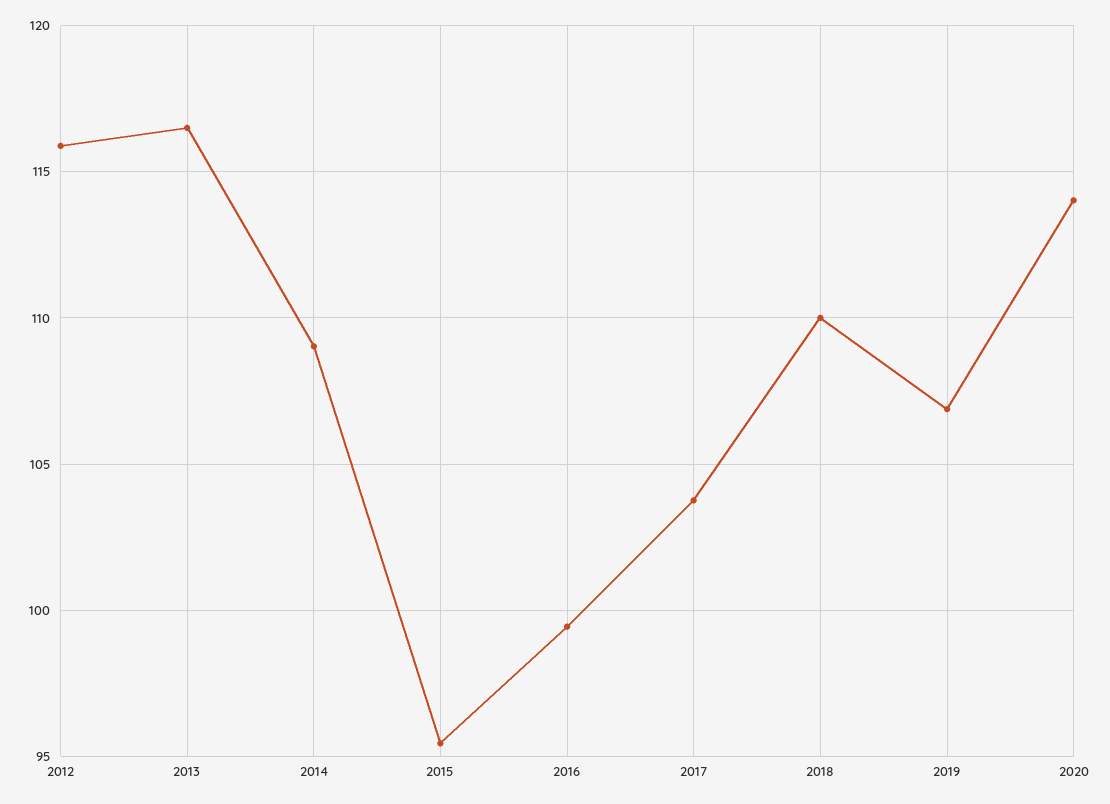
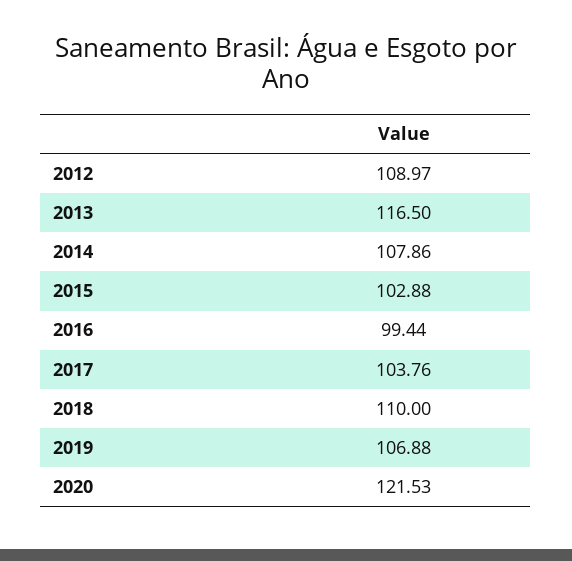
2012: 116 -> 108.97
2014: 109 -> 107.86
2015: 95.5 -> 102.88
2020: 114 -> 121.53

